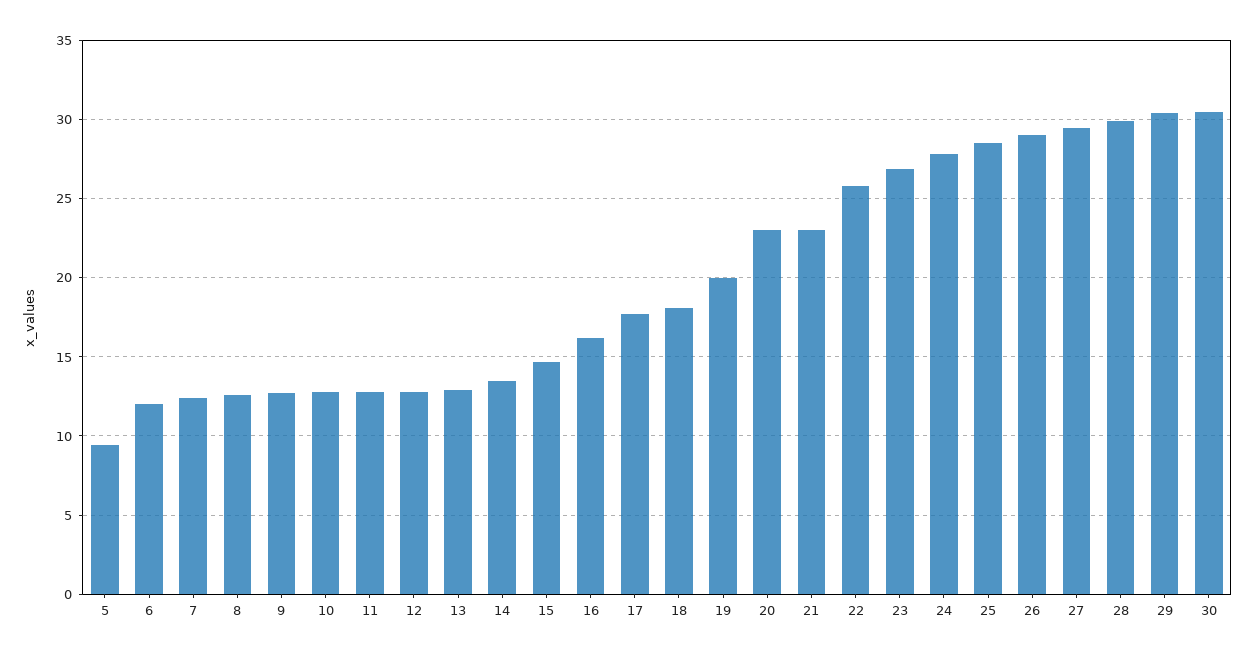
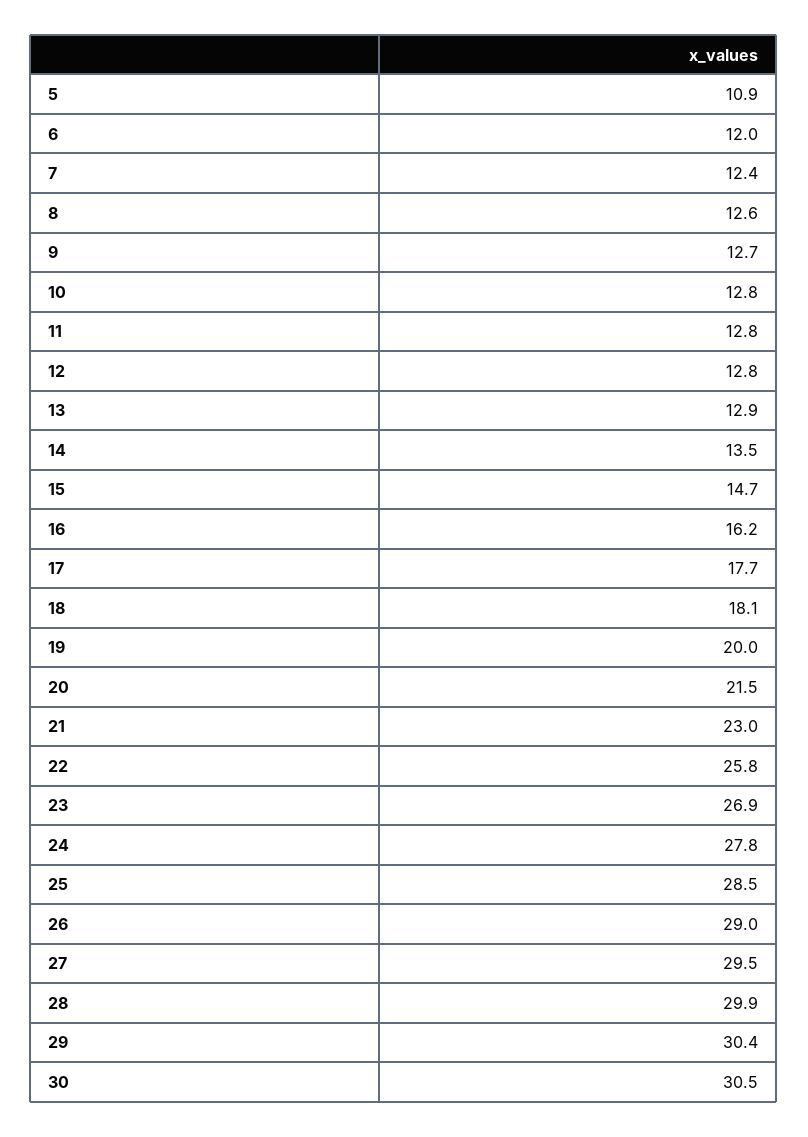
5: 9.5 -> 10.9
20: 23 -> 21.5

